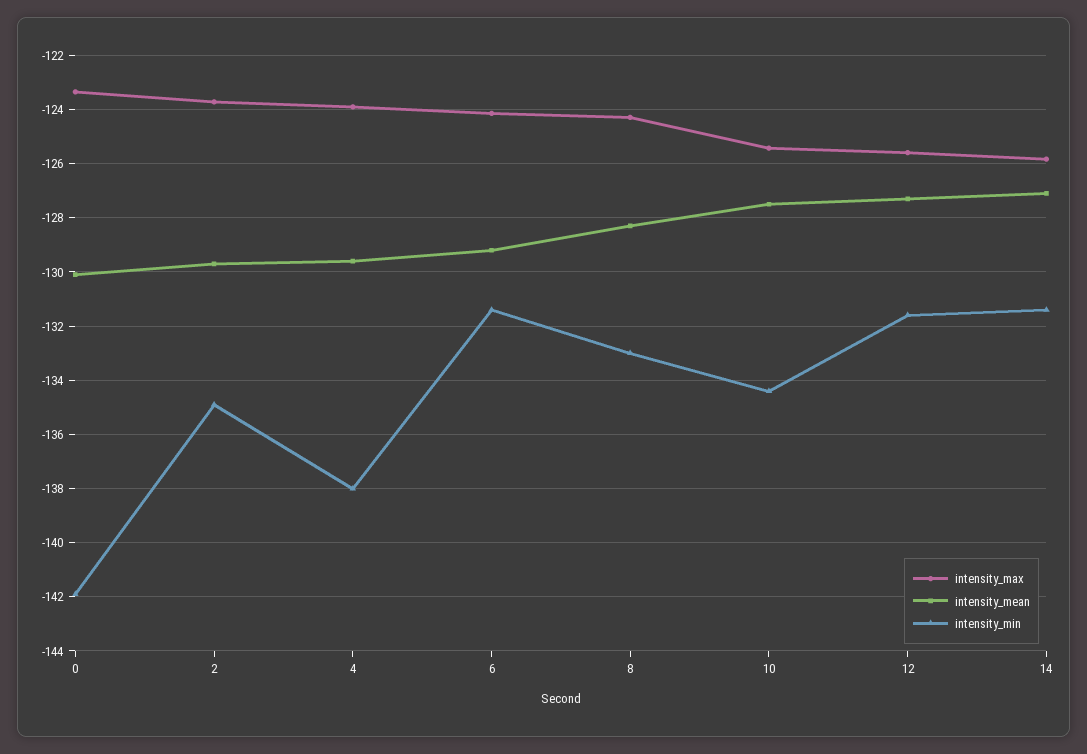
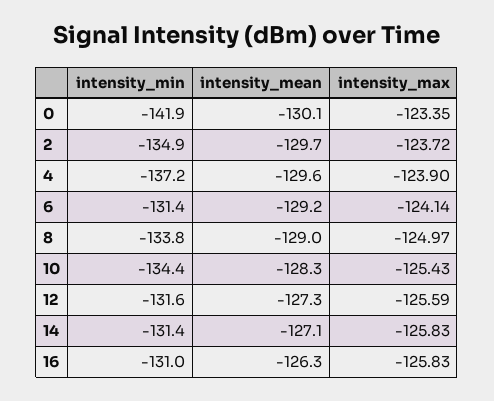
intensity_min, 4: -138 -> -137.2
intensity_max, 8: -124.25 -> -124.97
intensity_mean, 8: -128.25 -> -129
intensity_min, 8: -133 -> -133.8
intensity_mean, 10: -127.5 -> -128.3
intensity_min, 16: none -> -131
intensity_mean, 16: none -> -126.3
intensity_max, 16: none -> -125.83

